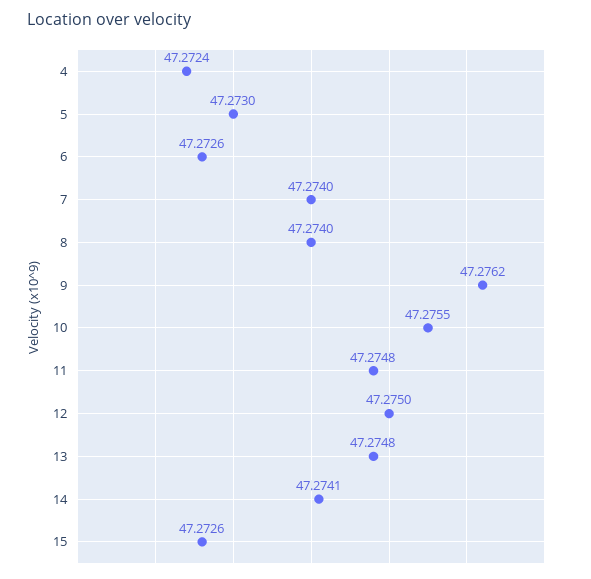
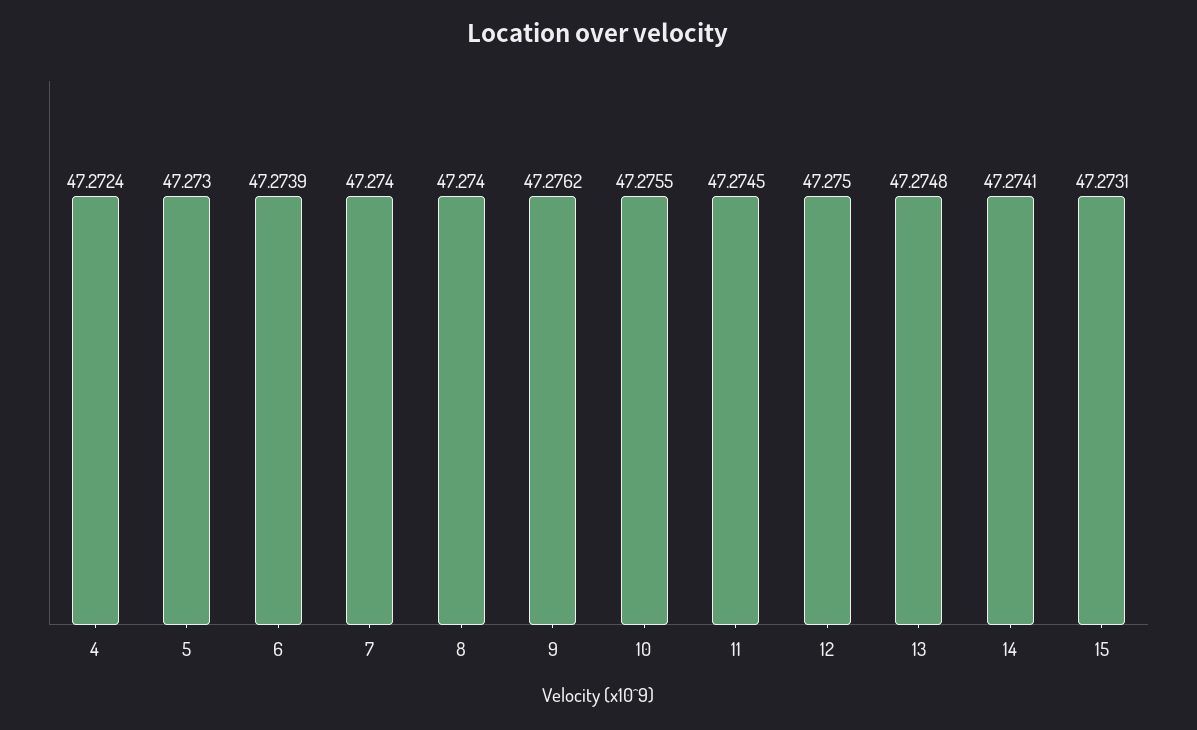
6: 47.2726 -> 47.2739
11: 47.2748 -> 47.2745
15: 47.2726 -> 47.2731

